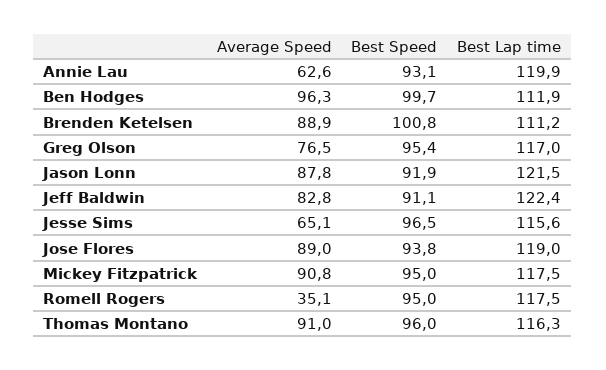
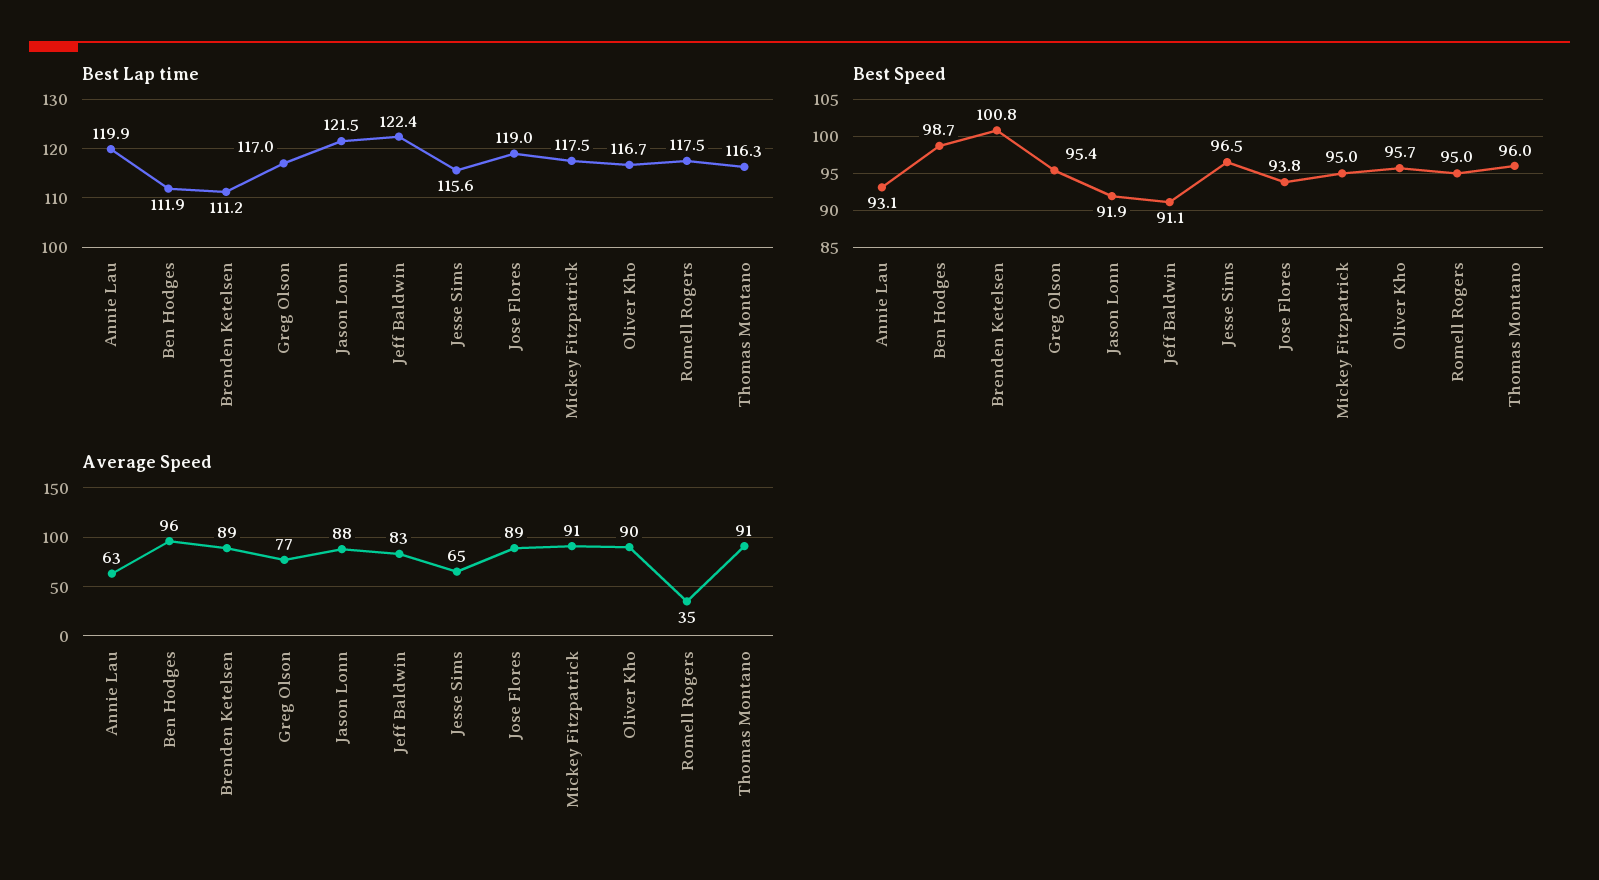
Best Speed, Ben Hodges: 99.7 -> 98.7
Best Lap time, Oliver Kho: none -> 116.7
Best Speed, Oliver Kho: none -> 95.7
Average Speed, Oliver Kho: none -> 90

